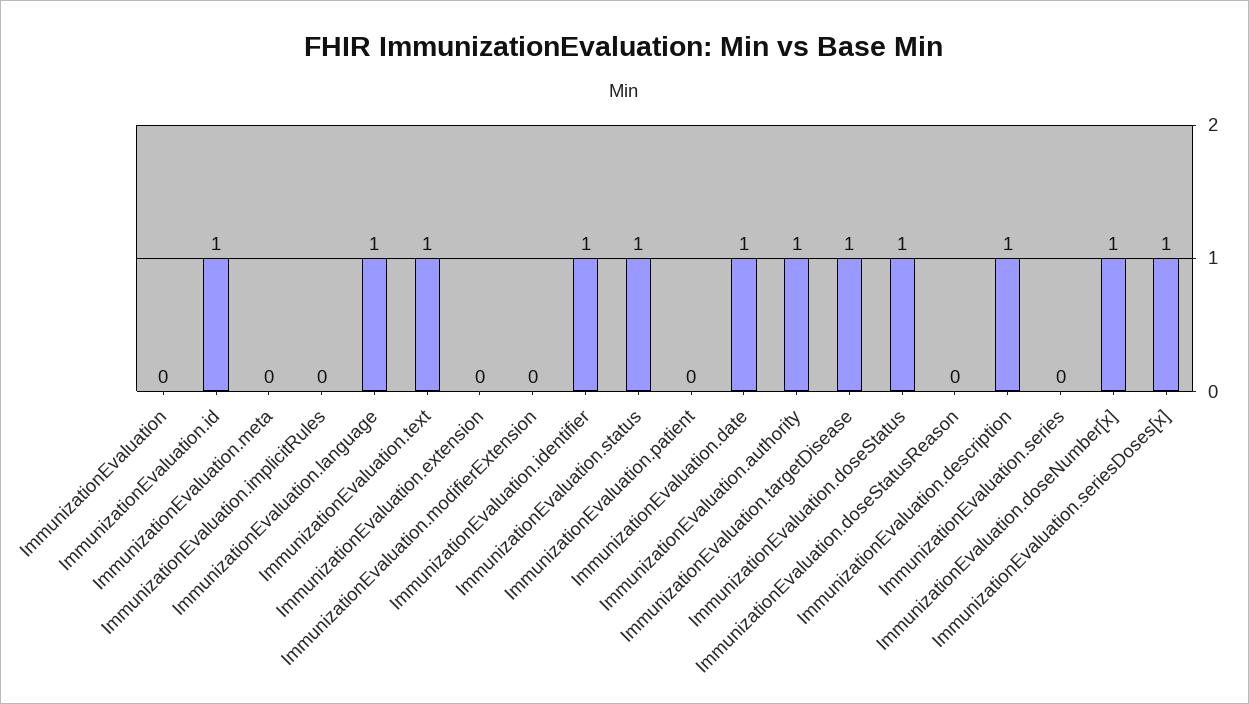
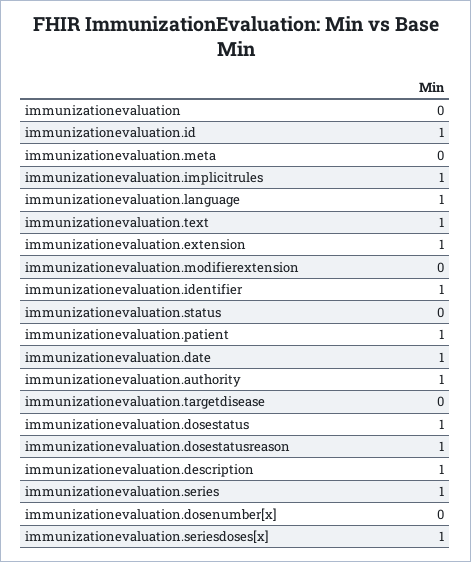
ImmunizationEvaluation.implicitRules: 0 -> 1
ImmunizationEvaluation.extension: 0 -> 1
ImmunizationEvaluation.status: 1 -> 0
ImmunizationEvaluation.patient: 0 -> 1
ImmunizationEvaluation.targetDisease: 1 -> 0
ImmunizationEvaluation.doseStatusReason: 0 -> 1
ImmunizationEvaluation.series: 0 -> 1
ImmunizationEvaluation.doseNumber[x]: 1 -> 0

